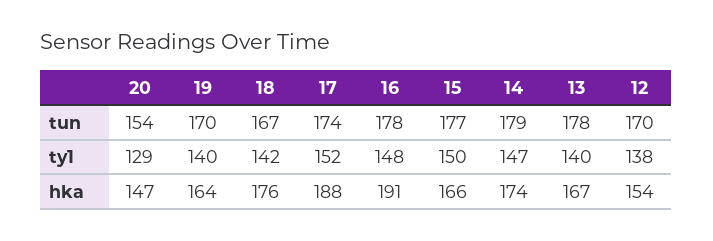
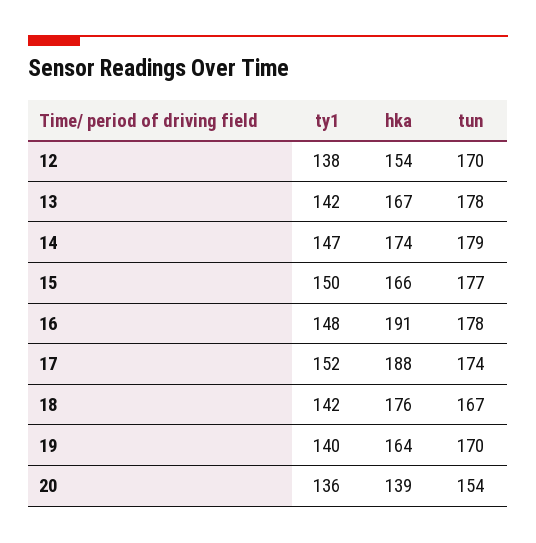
20, ty1: 129 -> 136
13, ty1: 140 -> 142
20, hka: 147 -> 139

